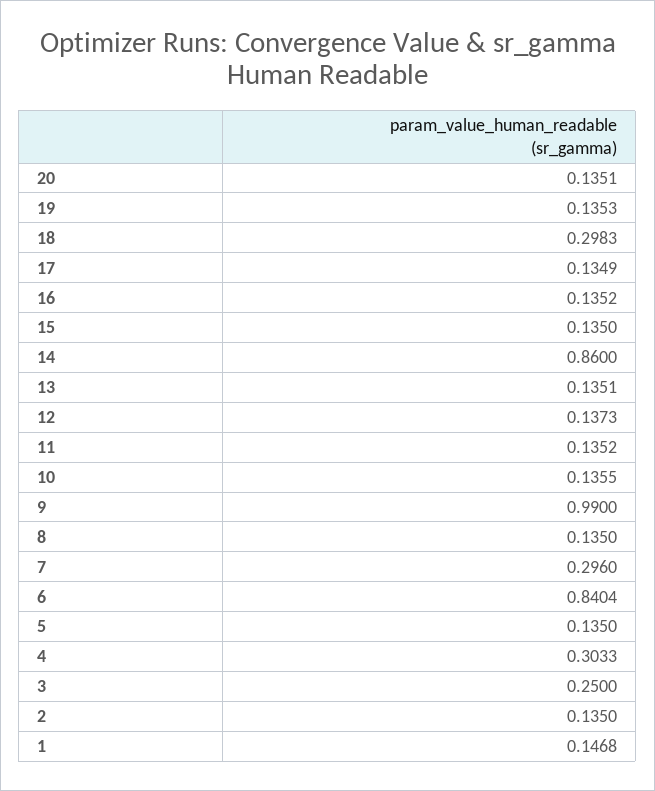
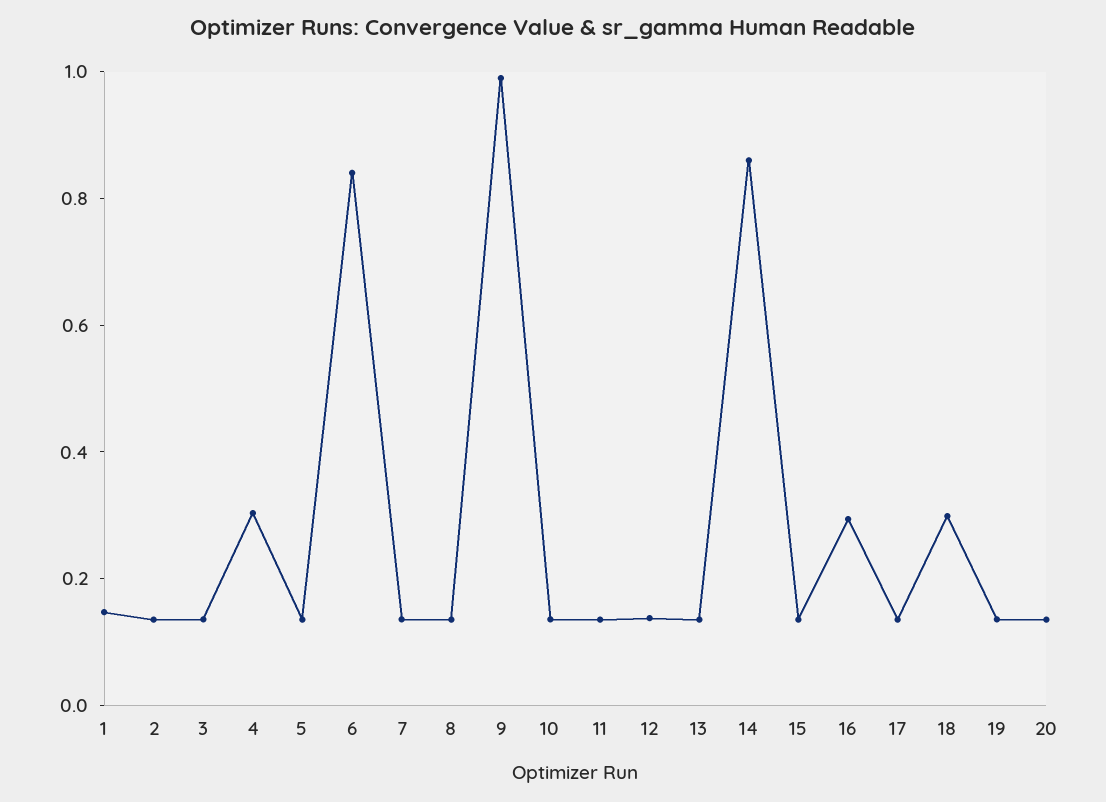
16: 0.1352 -> 0.3
7: 0.296 -> 0.15
3: 0.25 -> 0.15

